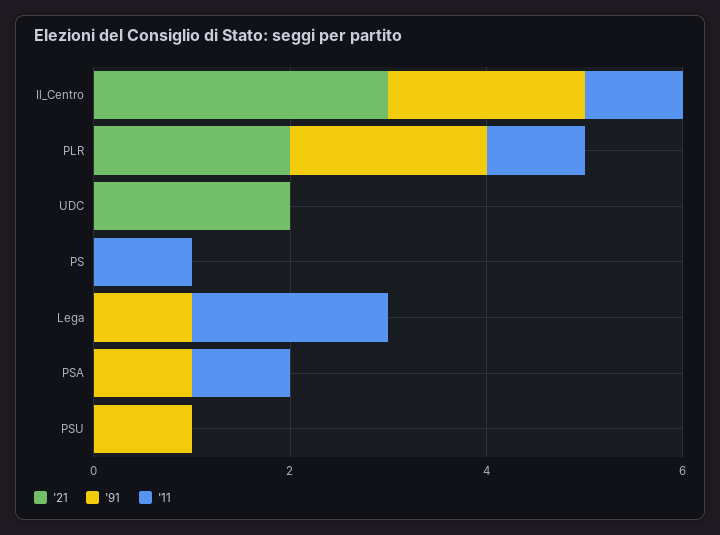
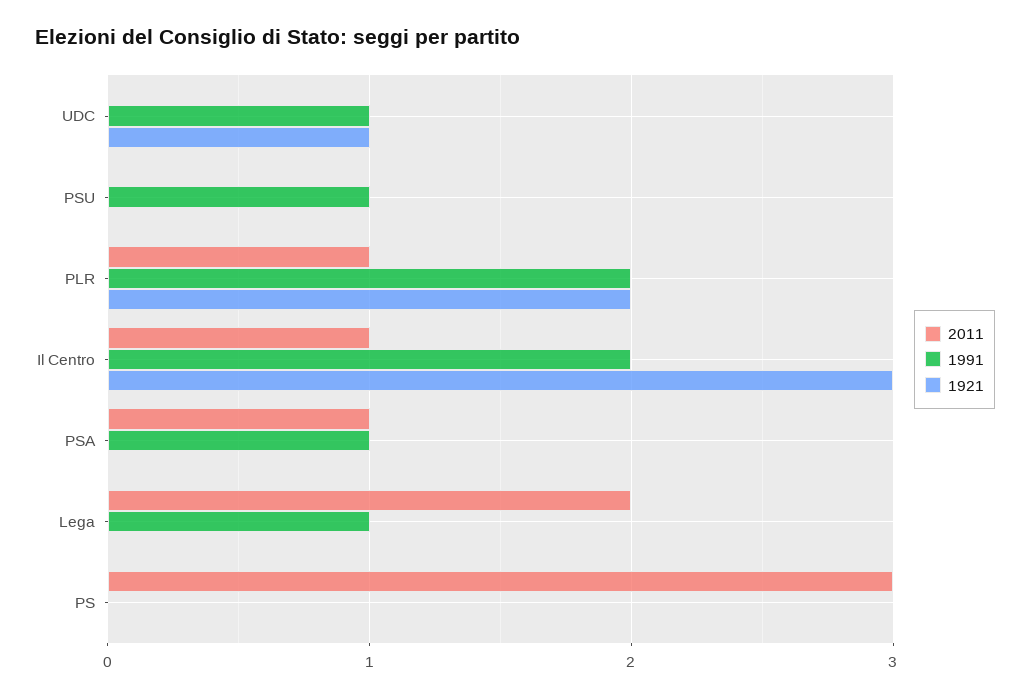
'21, UDC: 2 -> 1
'91, UDC: 0 -> 1
'11, PS: 1 -> 3

